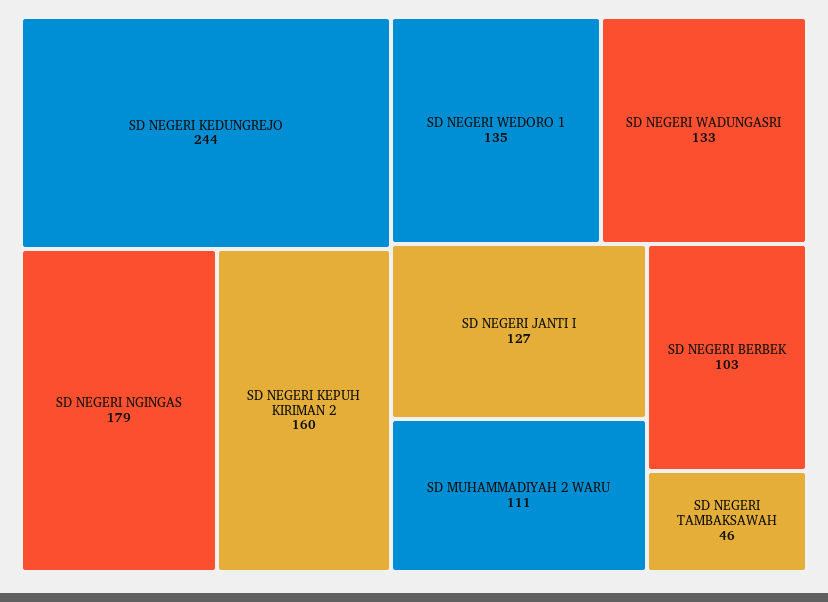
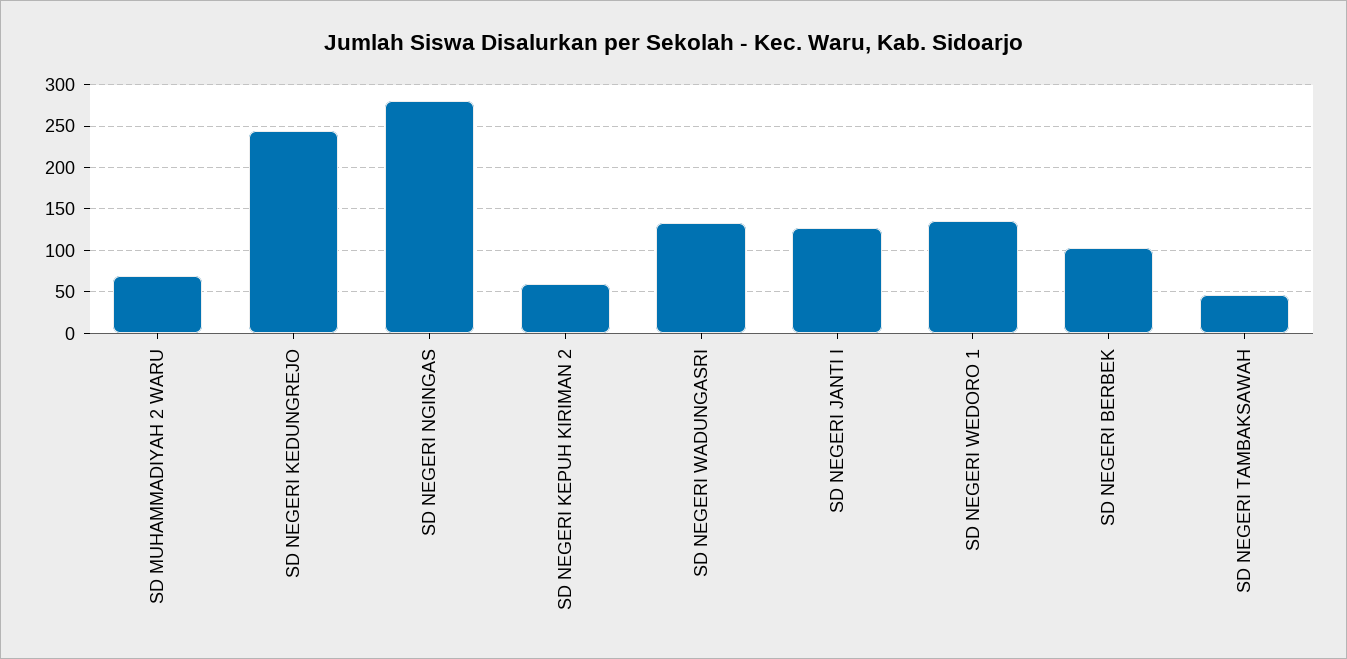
SD NEGERI NGINGAS: 179 -> 280
SD NEGERI KEPUH KIRIMAN 2: 160 -> 60
SD MUHAMMADIYAH 2 WARU: 111 -> 70

